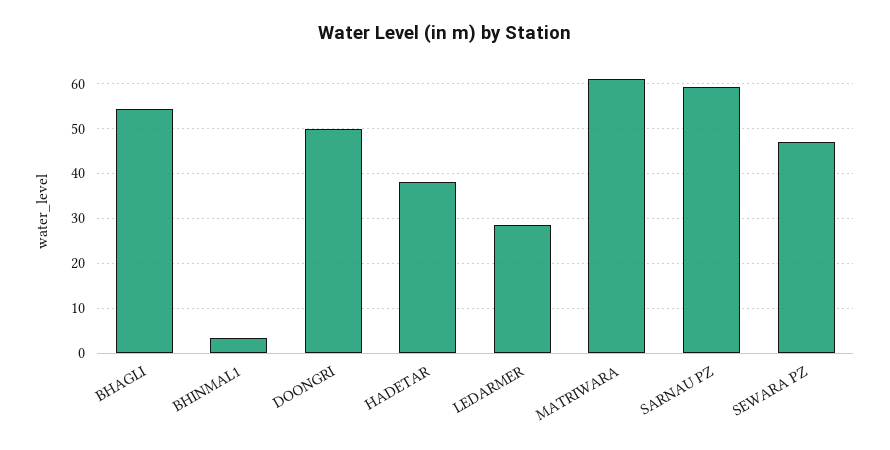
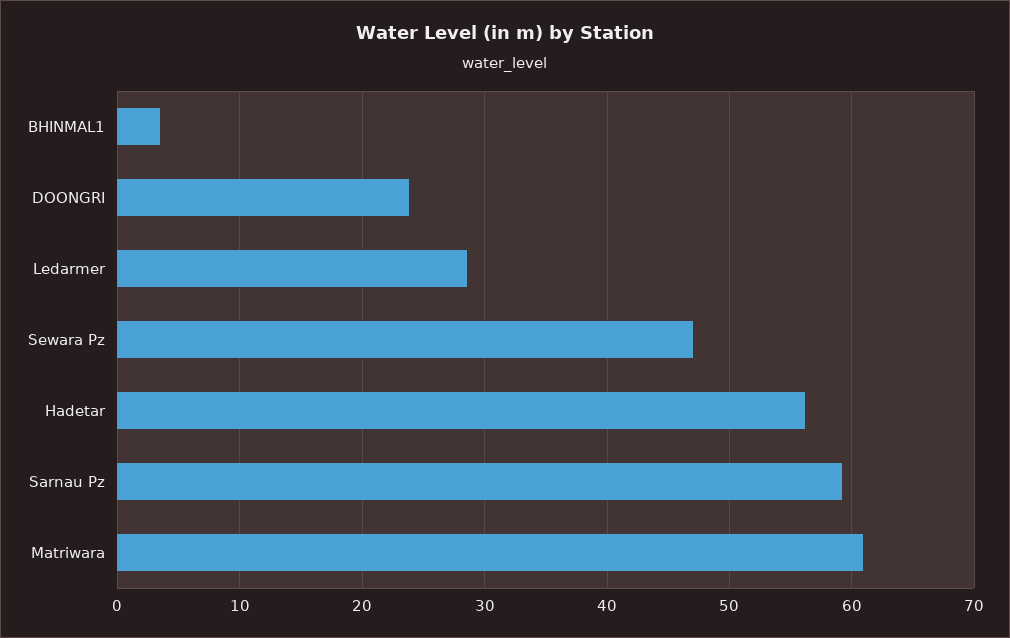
BHAGLI: 54 -> none
DOONGRI: 50 -> 24
HADETAR: 38 -> 56

